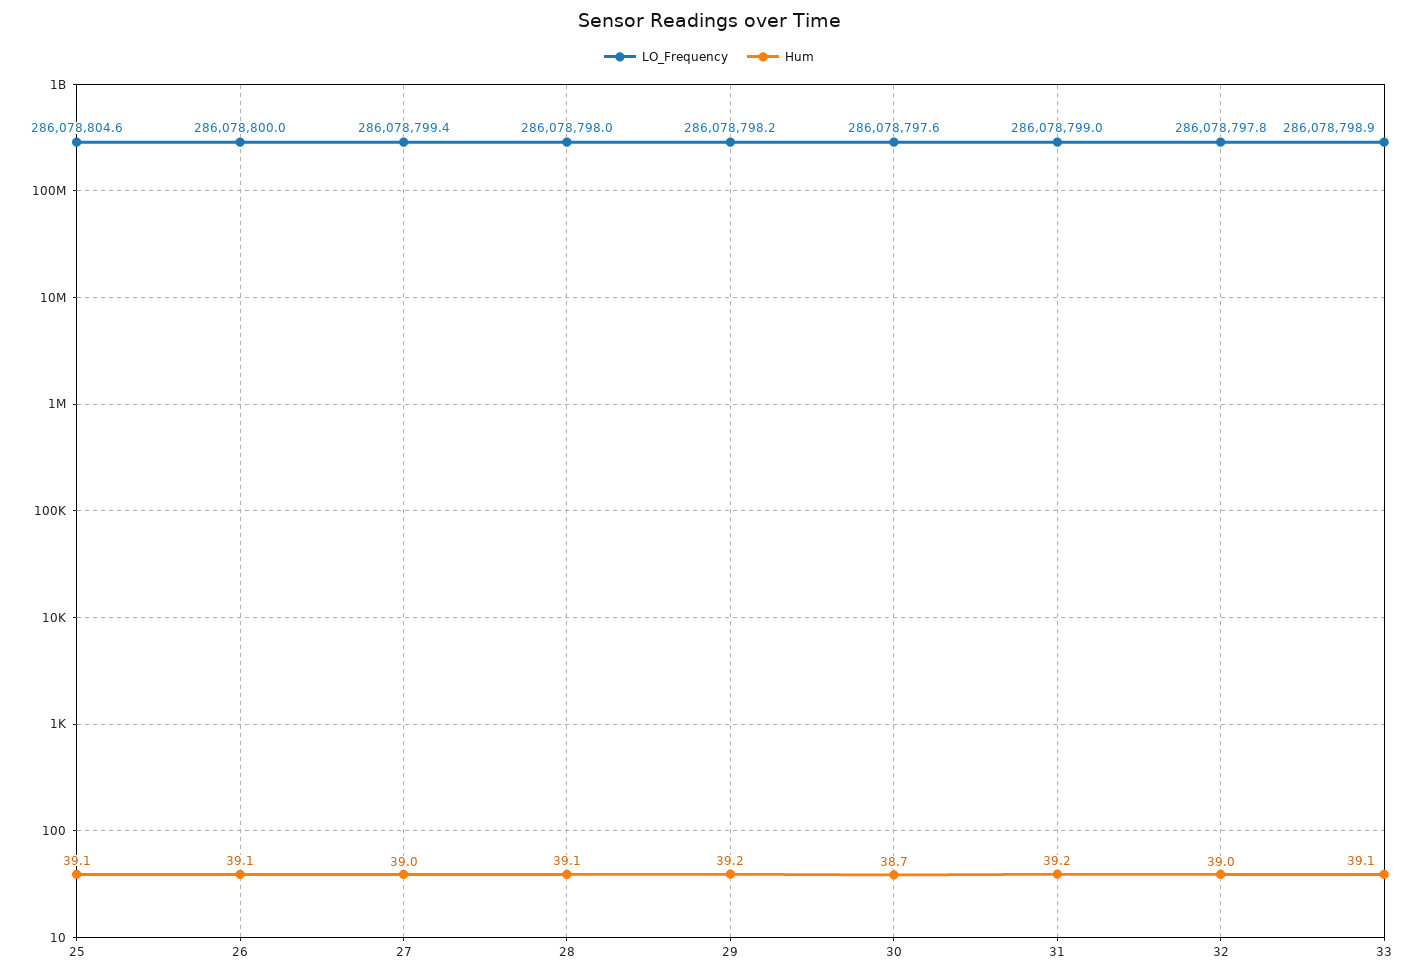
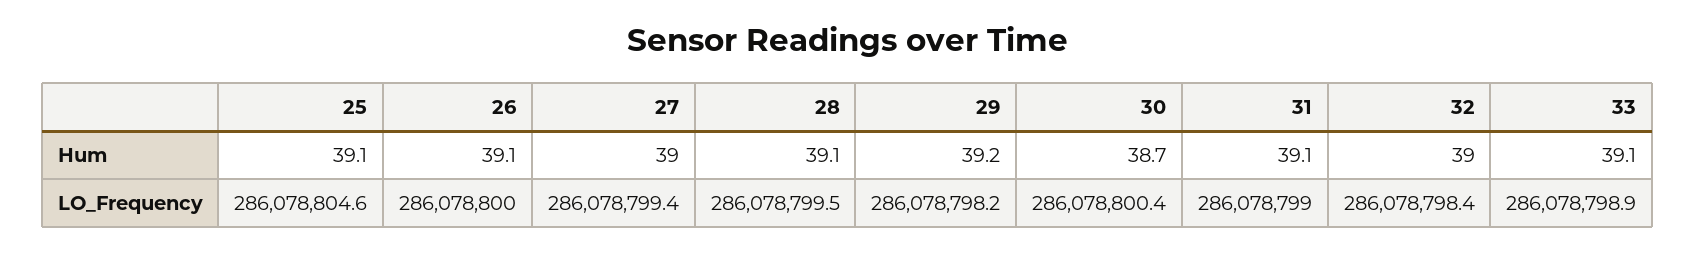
LO_Frequency, 28: 286078798 -> 286078799.5
LO_Frequency, 30: 286078797.6 -> 286078800.4
Hum, 31: 39.2 -> 39.1
LO_Frequency, 32: 286078797.8 -> 286078798.4

